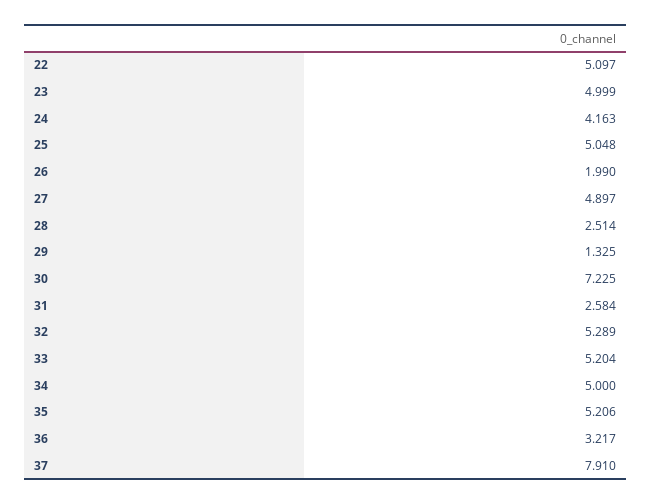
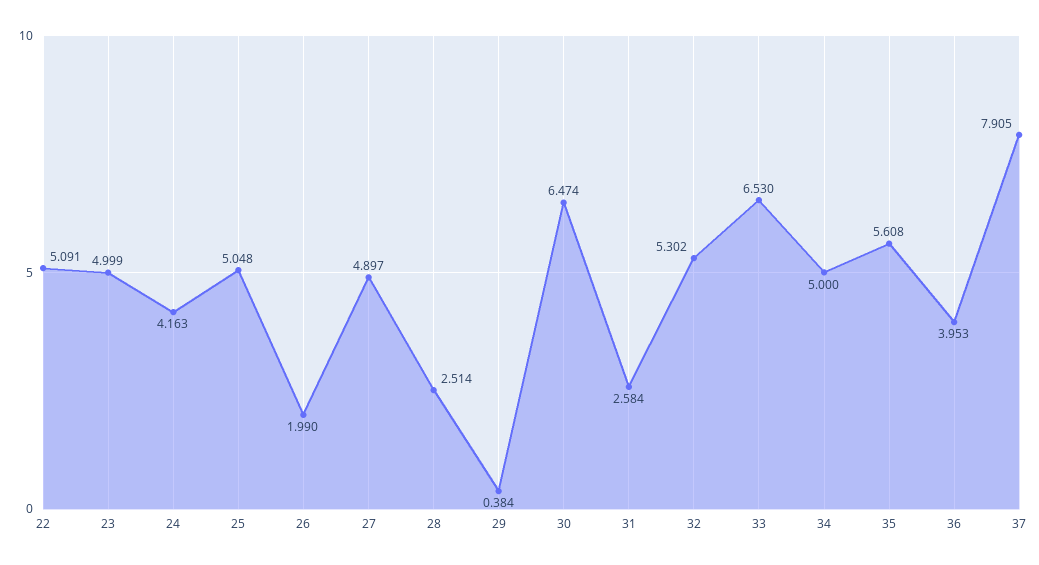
22: 5.097 -> 5.091
29: 1.325 -> 0.384
30: 7.225 -> 6.474
32: 5.289 -> 5.302
33: 5.204 -> 6.53
35: 5.206 -> 5.608
36: 3.217 -> 3.953
37: 7.91 -> 7.905

